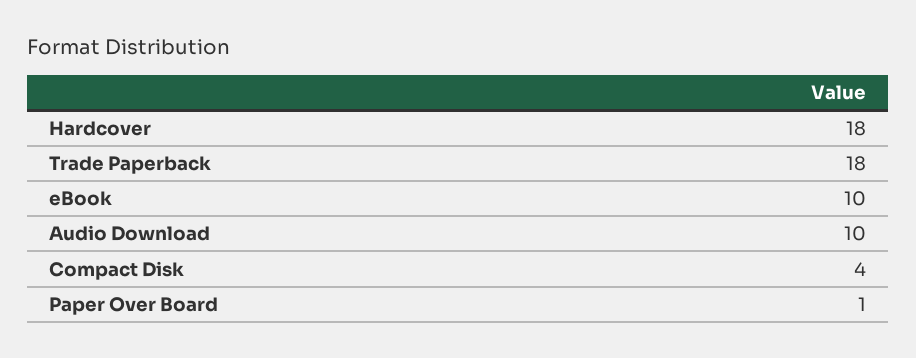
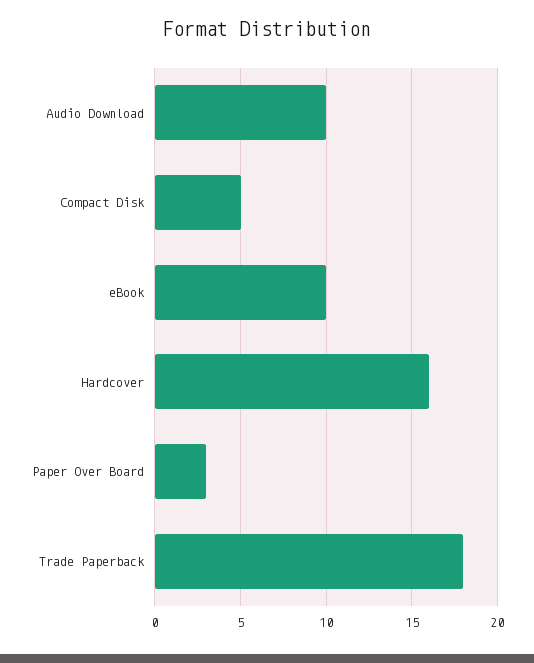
Hardcover: 18 -> 16
Compact Disk: 4 -> 5
Paper Over Board: 1 -> 3

